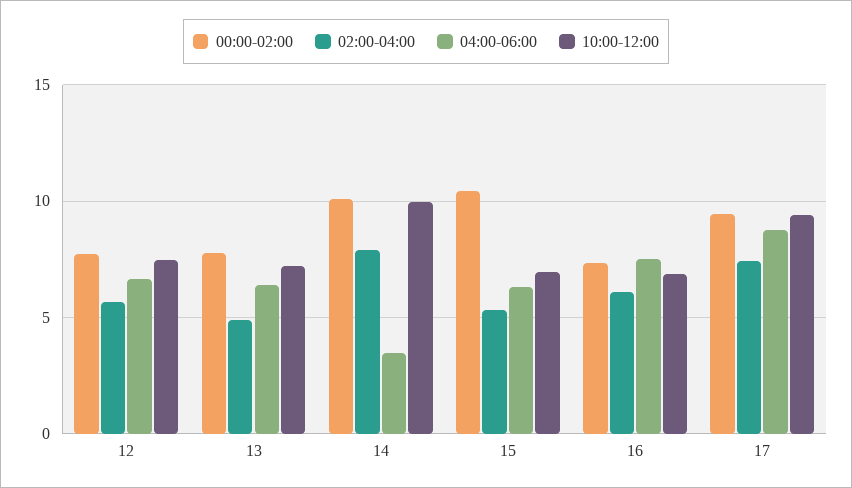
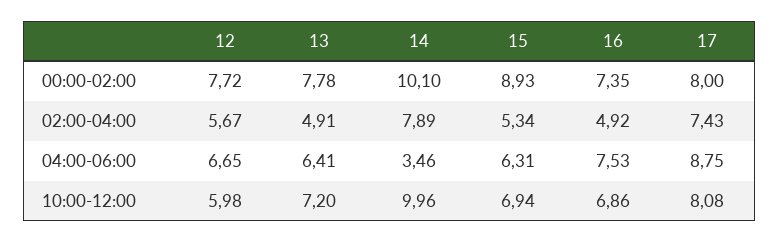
10:00-12:00, 12: 7.5 -> 5.98
00:00-02:00, 15: 10.5 -> 8.93
02:00-04:00, 16: 6 -> 4.92
00:00-02:00, 17: 9.5 -> 8
10:00-12:00, 17: 9.5 -> 8.08

